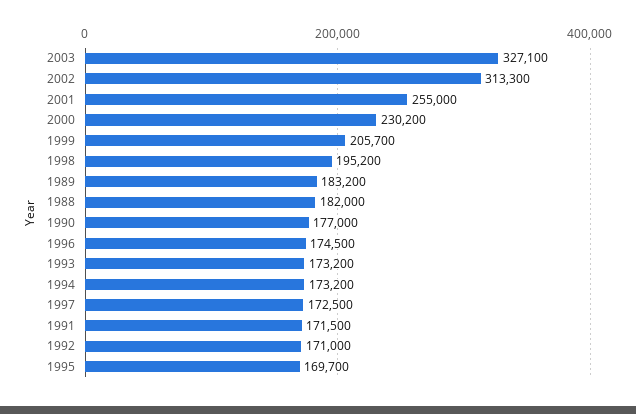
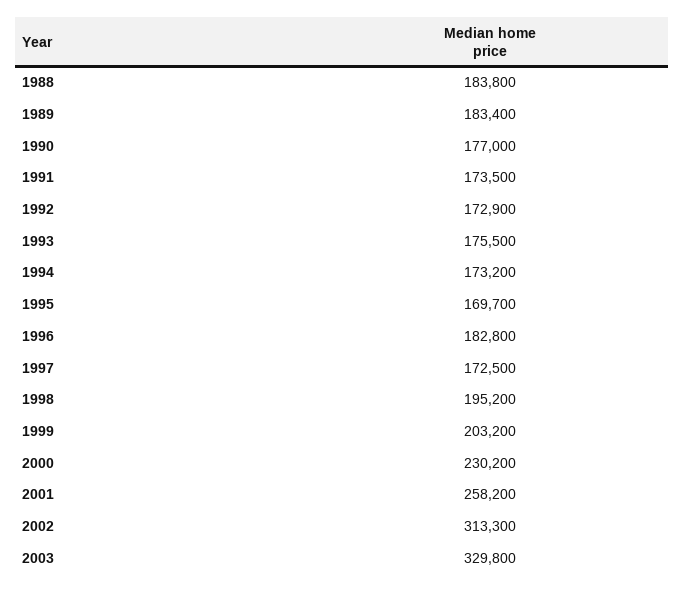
2003: 327100 -> 329800
2001: 255000 -> 258200
1999: 205700 -> 203200
1989: 183200 -> 183400
1988: 182000 -> 183800
1996: 174500 -> 182800
1993: 173200 -> 175500
1991: 171500 -> 173500
1992: 171000 -> 172900

